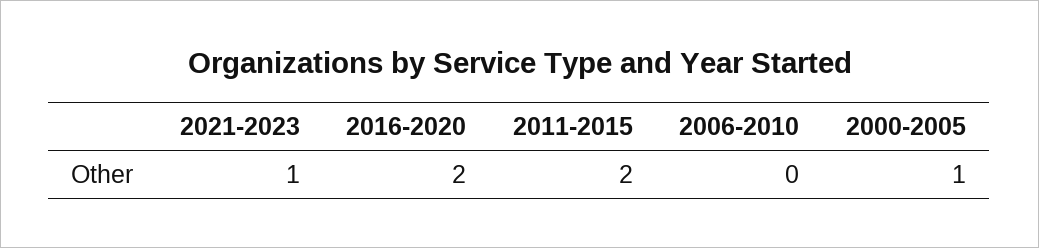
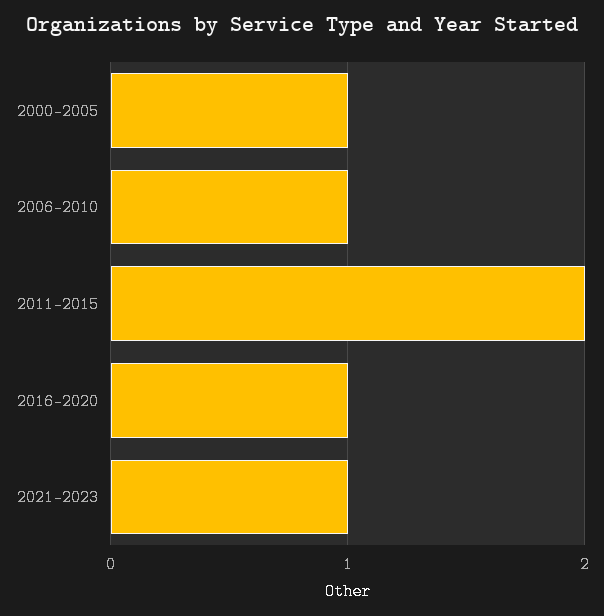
2016-2020: 2 -> 1
2006-2010: 0 -> 1

